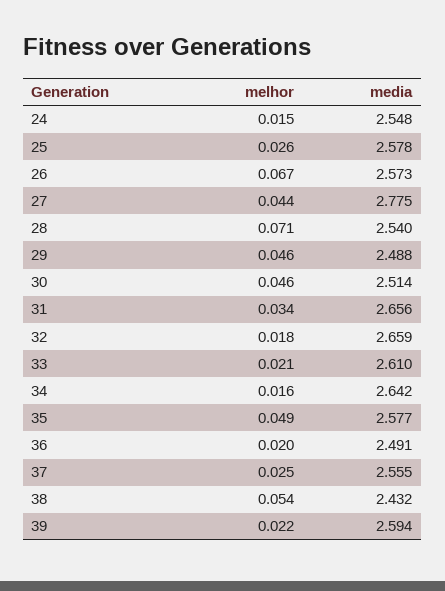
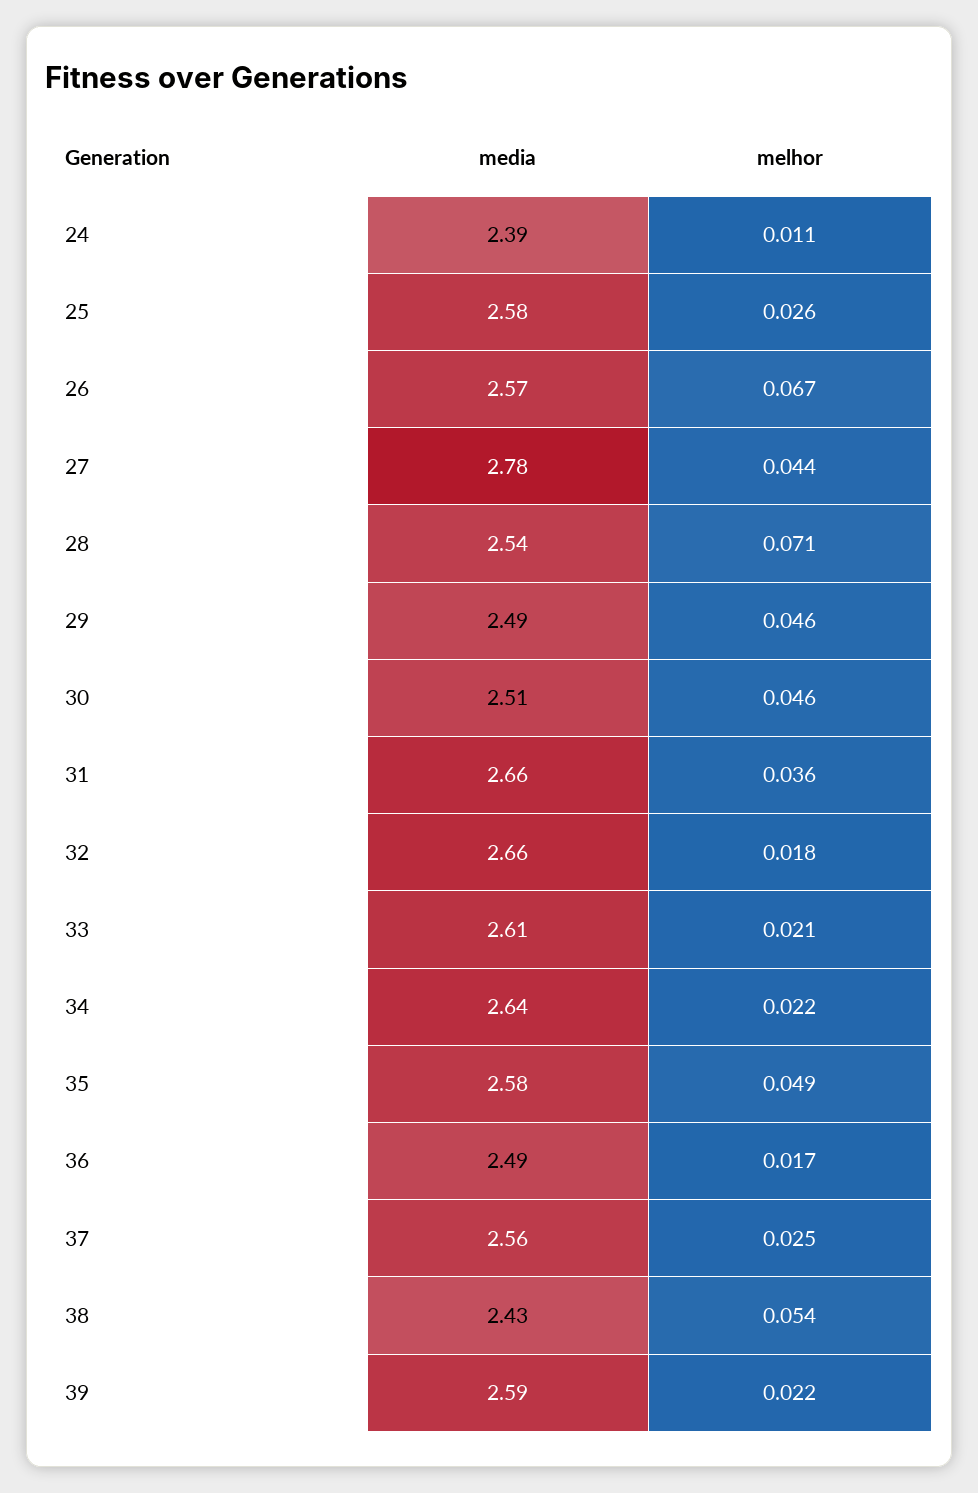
melhor, 24: 0.015 -> 0.011
media, 24: 2.548 -> 2.39
melhor, 31: 0.034 -> 0.036
melhor, 34: 0.016 -> 0.022
melhor, 36: 0.02 -> 0.017

